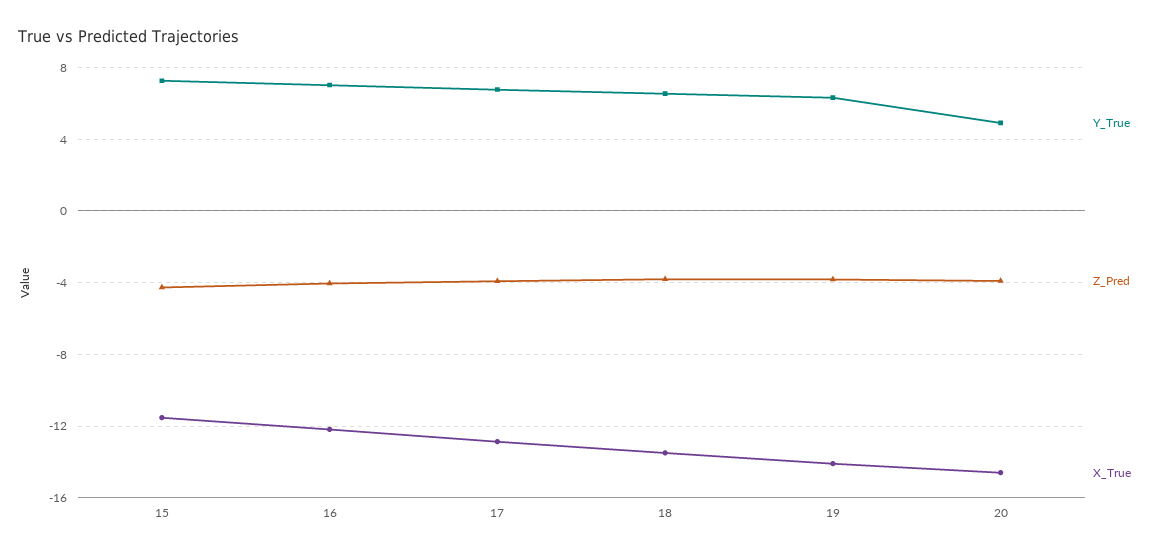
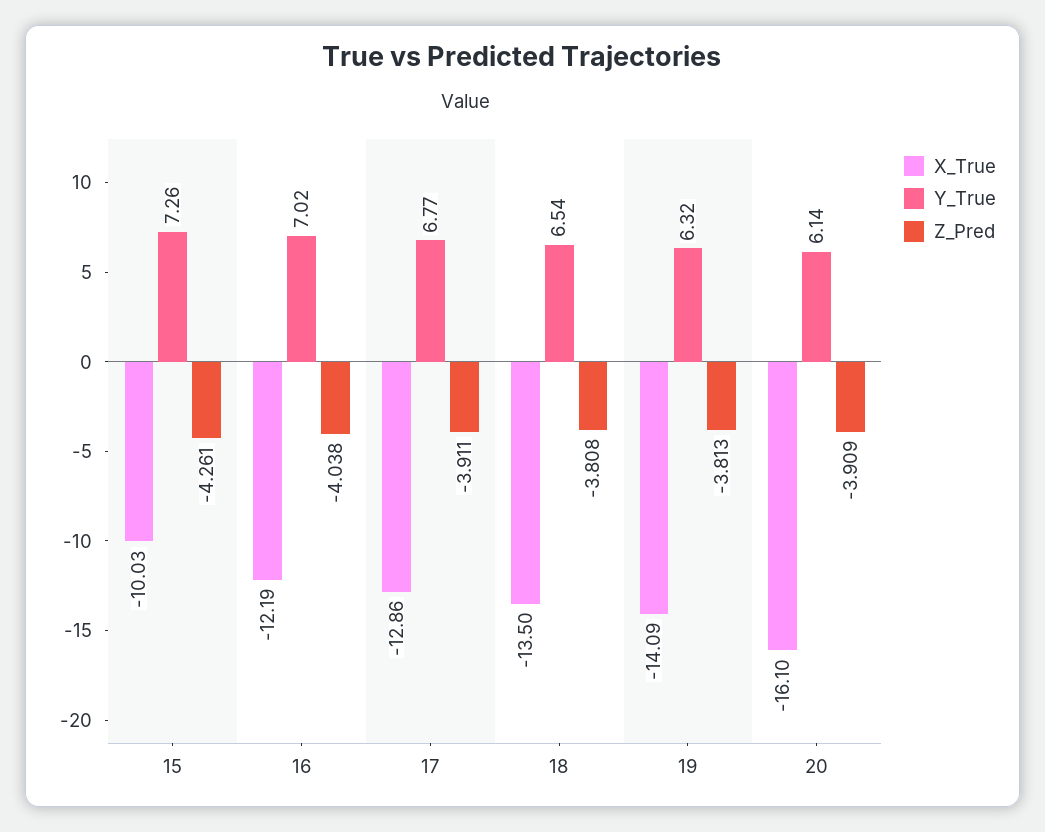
X_True, 15: -11.5 -> -10.03
Y_True, 20: 5 -> 6.14
X_True, 20: -14.5 -> -16.1

